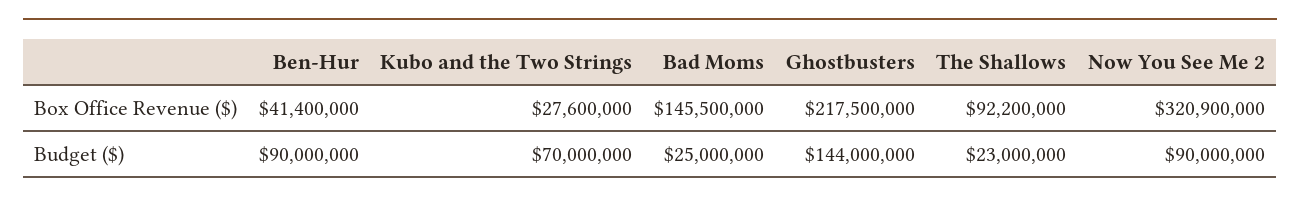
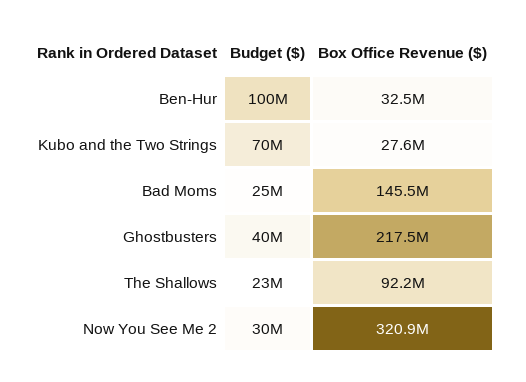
Ben-Hur, Box Office Revenue ($): 41400000 -> 32500000
Ben-Hur, Budget ($): 90000000 -> 100000000
Ghostbusters, Budget ($): 144000000 -> 40000000
Now You See Me 2, Budget ($): 90000000 -> 30000000

